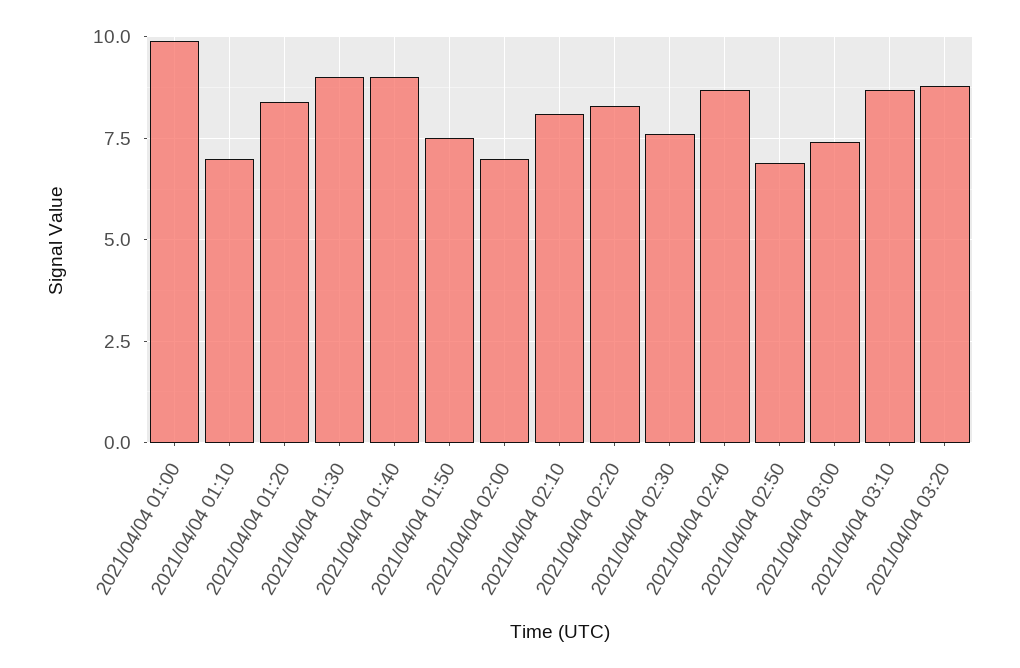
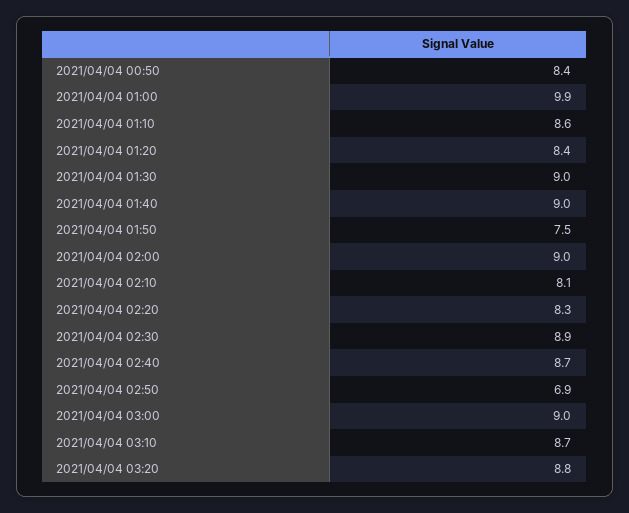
2021/04/04 01:10: 7 -> 8.6
2021/04/04 02:00: 7 -> 9
2021/04/04 02:30: 7.5 -> 8.9
2021/04/04 03:00: 7.5 -> 9
2021/04/04 00:50: none -> 8.4

